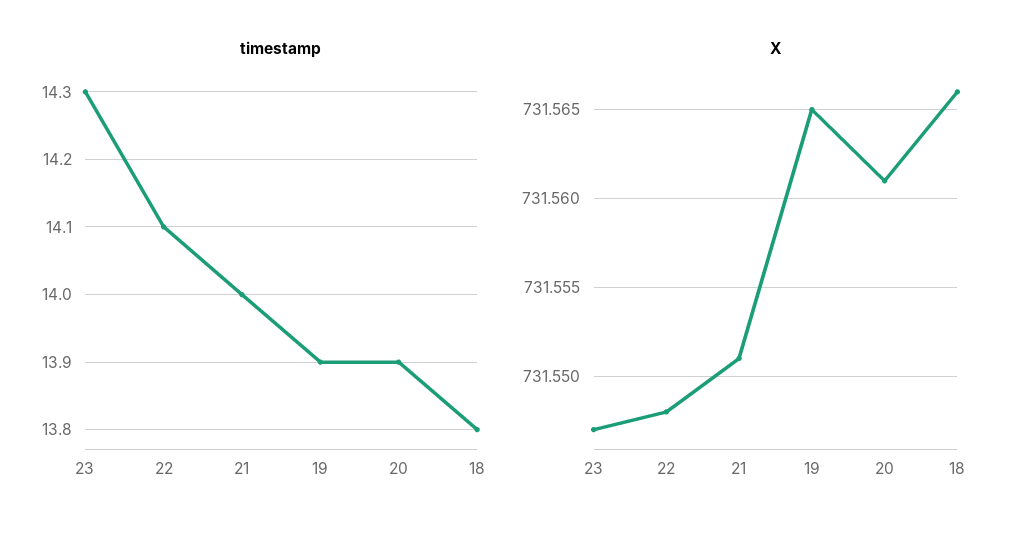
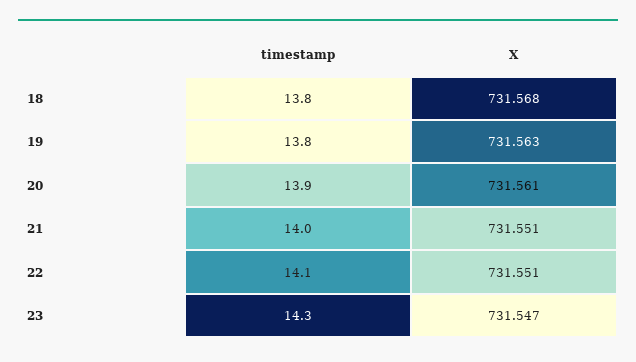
timestamp, 19: 13.9 -> 13.8
X, 22: 731.548 -> 731.551
X, 19: 731.565 -> 731.563
X, 18: 731.566 -> 731.568

